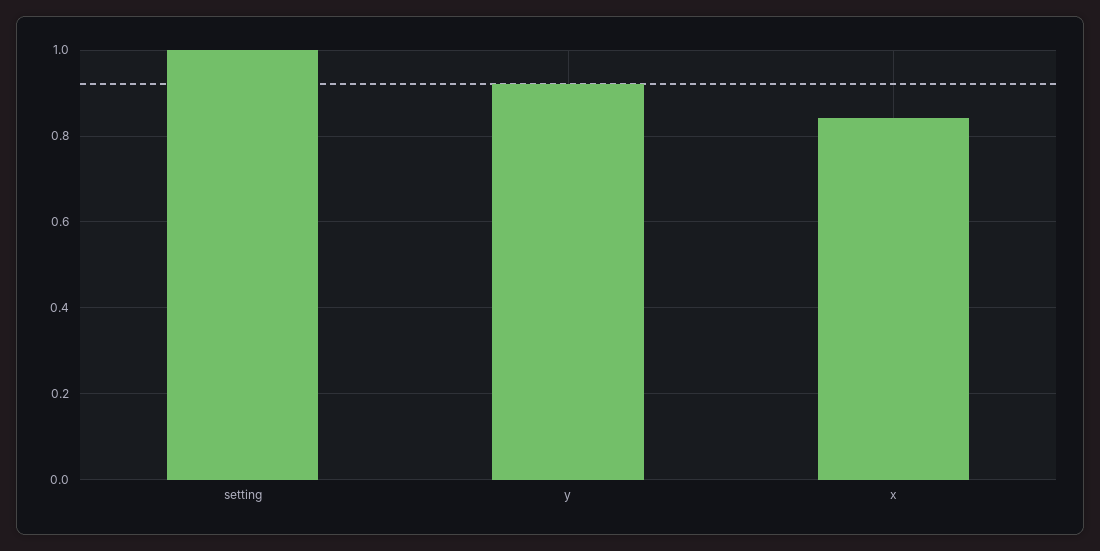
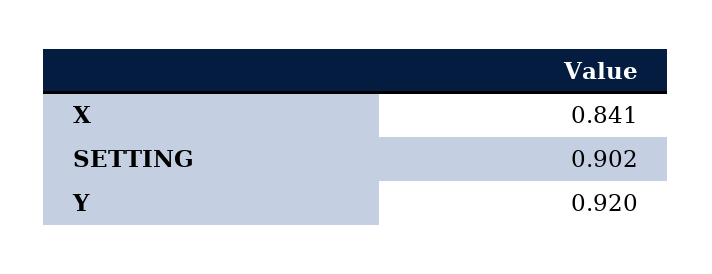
setting: 1 -> 0.902

